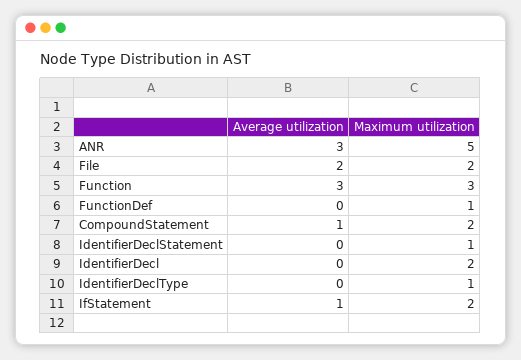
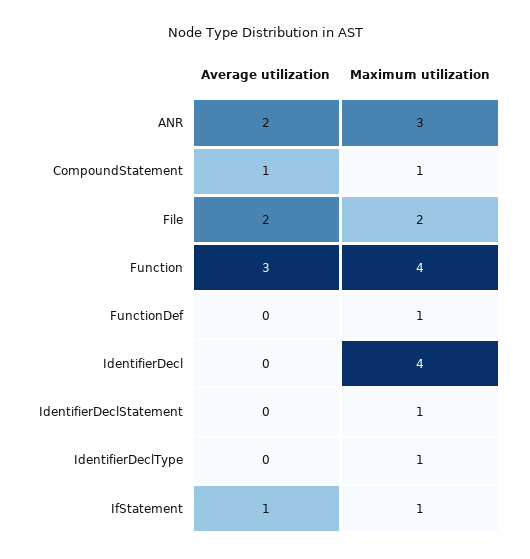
Average utilization, ANR: 3 -> 2
Maximum utilization, ANR: 5 -> 3
Maximum utilization, Function: 3 -> 4
Maximum utilization, CompoundStatement: 2 -> 1
Maximum utilization, IdentifierDecl: 2 -> 4
Maximum utilization, IfStatement: 2 -> 1

